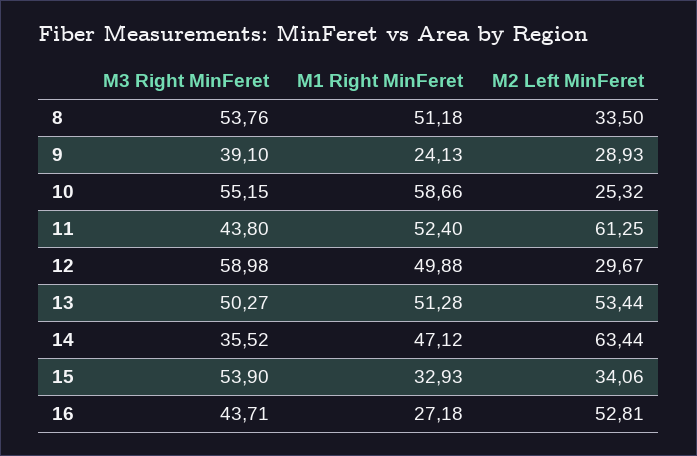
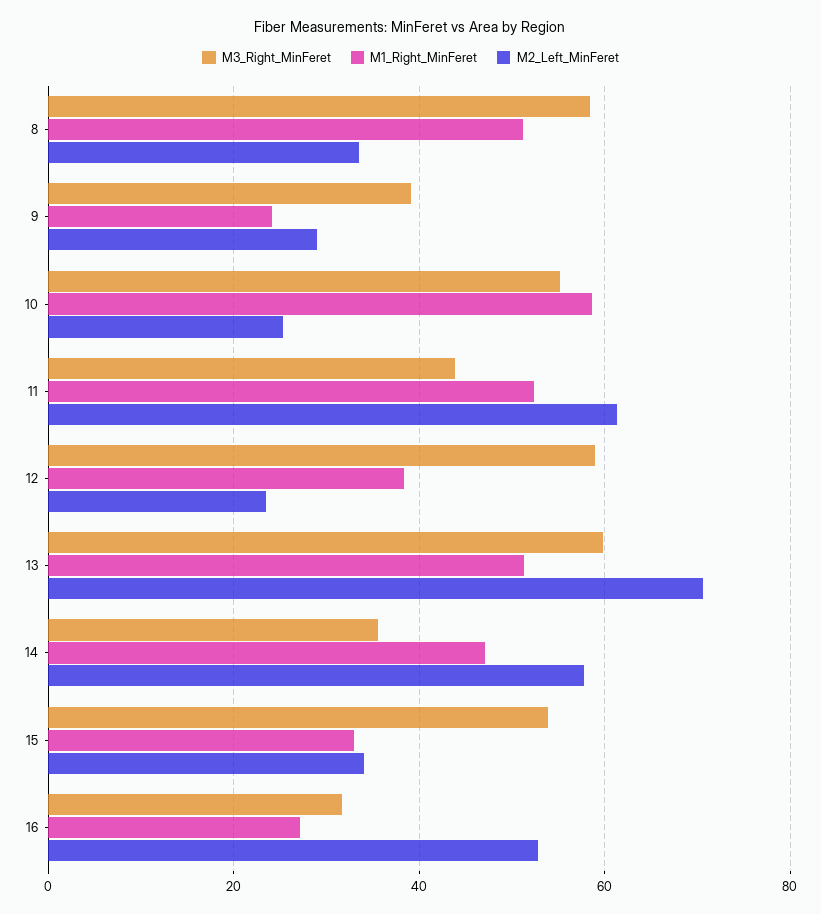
M3 Right MinFeret, 8: 53.76 -> 58
M1 Right MinFeret, 12: 49.88 -> 38
M2 Left MinFeret, 12: 29.67 -> 24
M3 Right MinFeret, 13: 50.27 -> 60
M2 Left MinFeret, 13: 53.44 -> 70
M2 Left MinFeret, 14: 63.44 -> 58
M3 Right MinFeret, 16: 43.71 -> 32

